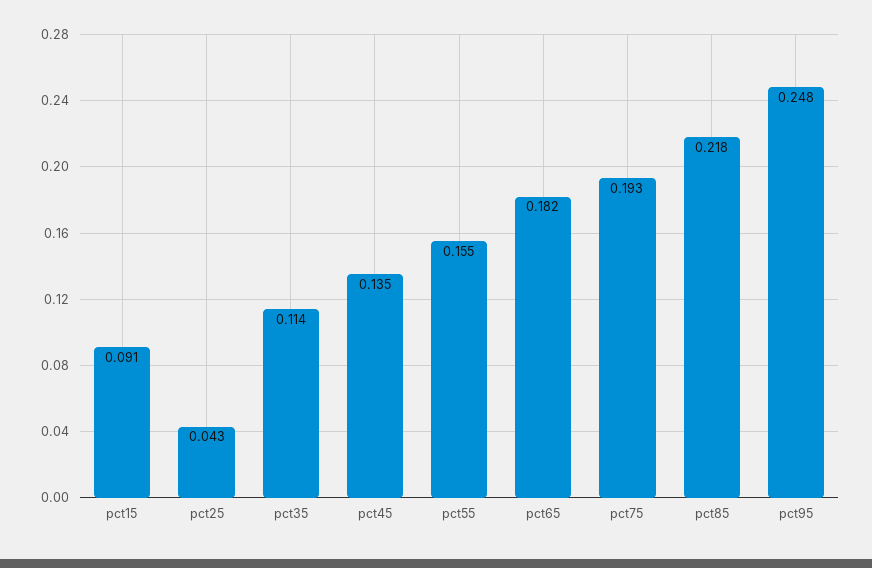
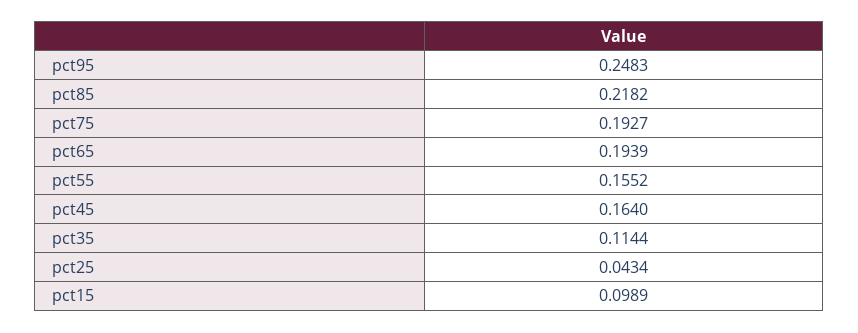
pct15: 0.091 -> 0.0989
pct45: 0.135 -> 0.164
pct65: 0.182 -> 0.1939

